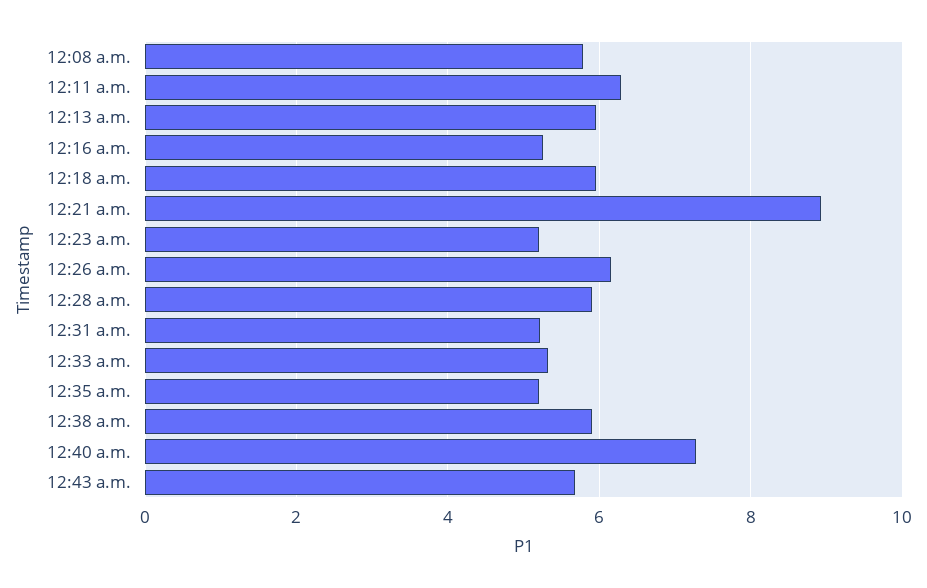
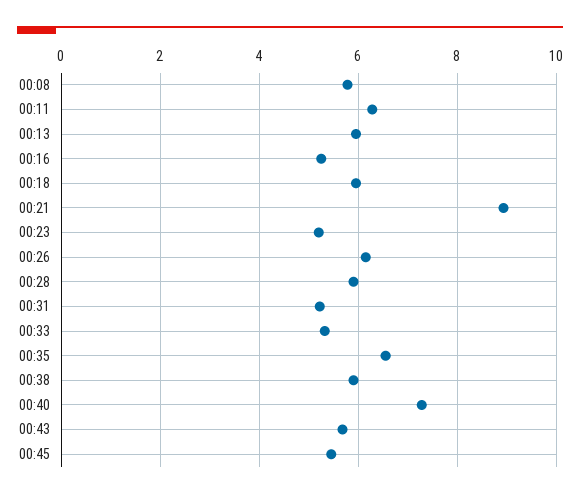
12:35 a.m.: 5.2 -> 6.6
00:45: none -> 5.4

